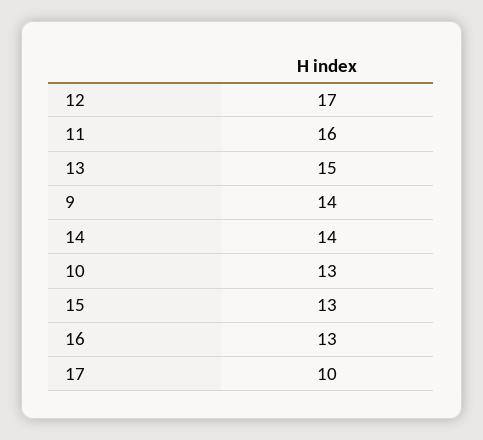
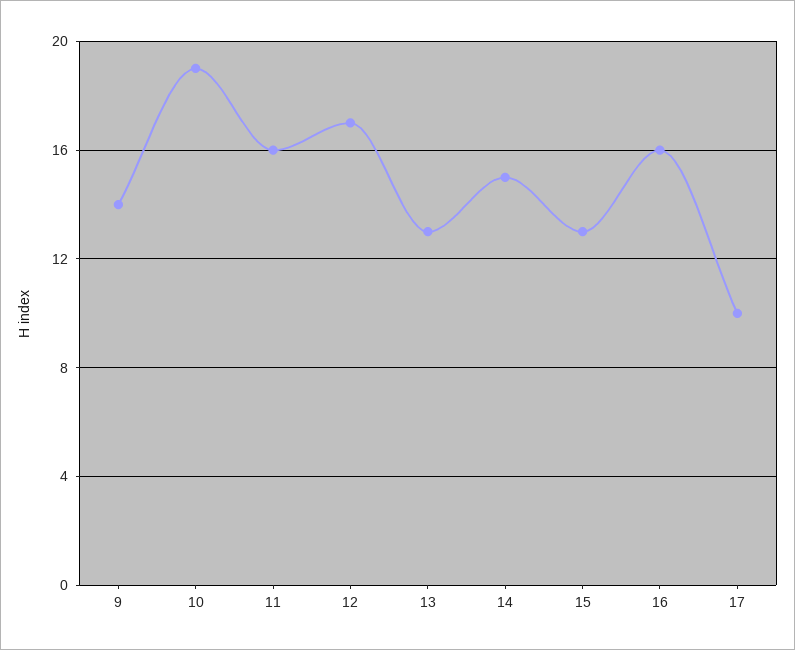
13: 15 -> 13
14: 14 -> 15
10: 13 -> 19
16: 13 -> 16

